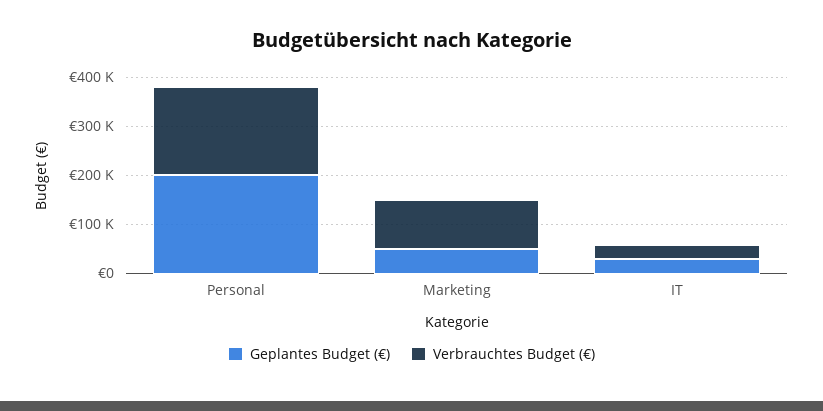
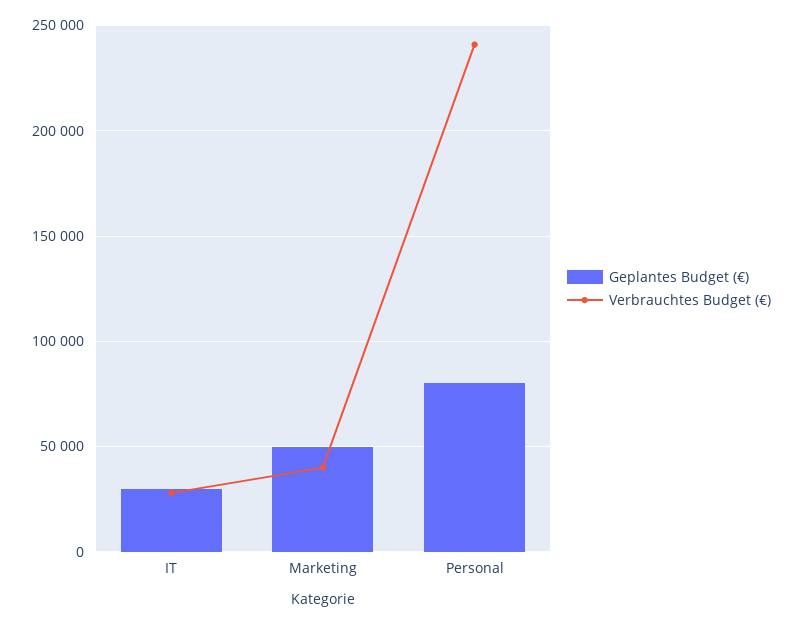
Geplantes Budget (€), Personal: 200000 -> 80000
Verbrauchtes Budget (€), Personal: 180000 -> 240000
Verbrauchtes Budget (€), Marketing: 100000 -> 40000

